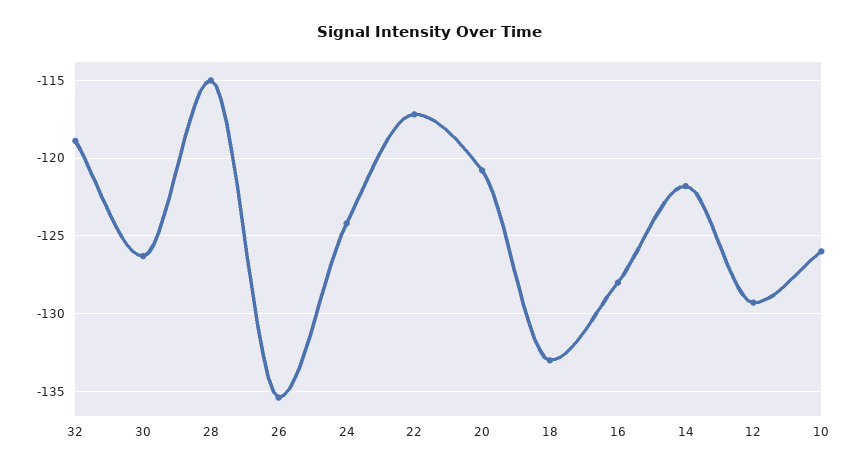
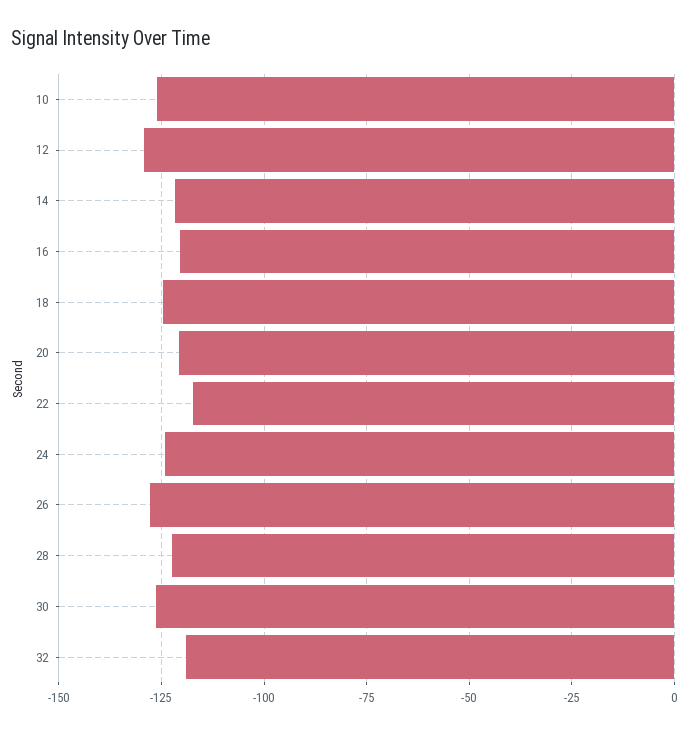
28: -115 -> -122.5
26: -135.5 -> -127.5
18: -133 -> -125
16: -128 -> -120

